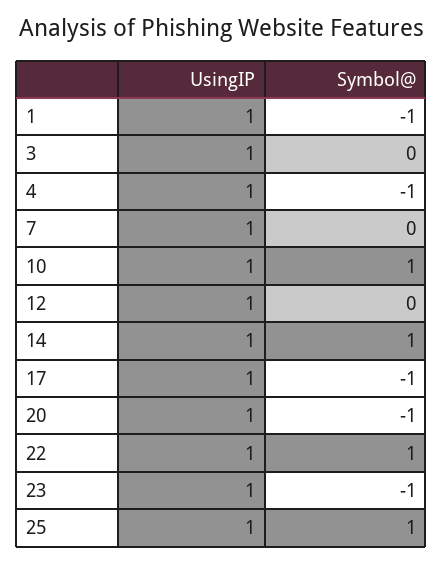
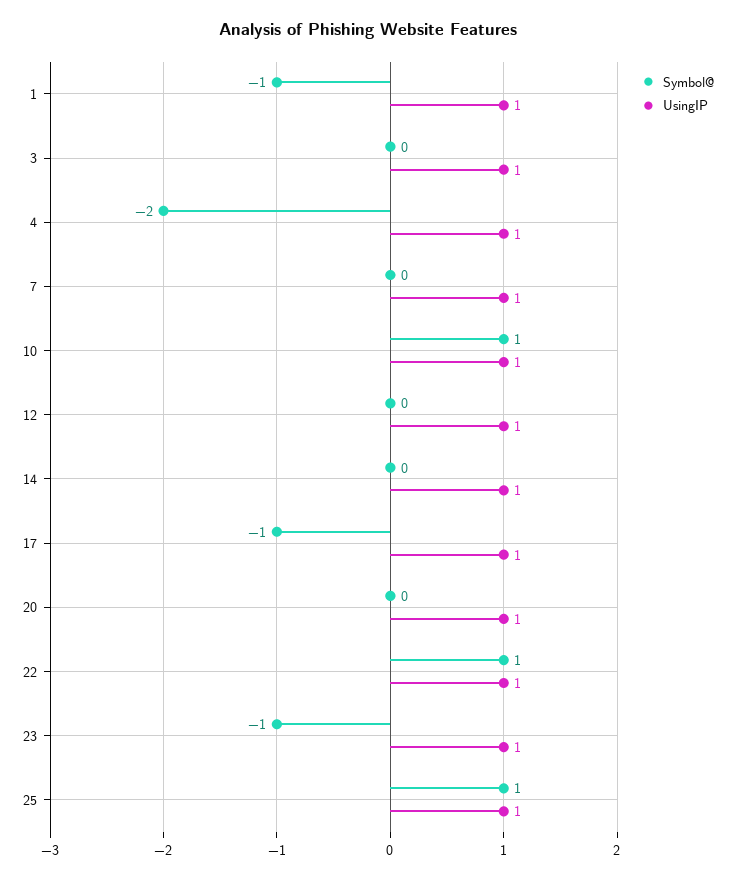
Symbol@, 4: -1 -> -2
Symbol@, 14: 1 -> 0
Symbol@, 20: -1 -> 0

